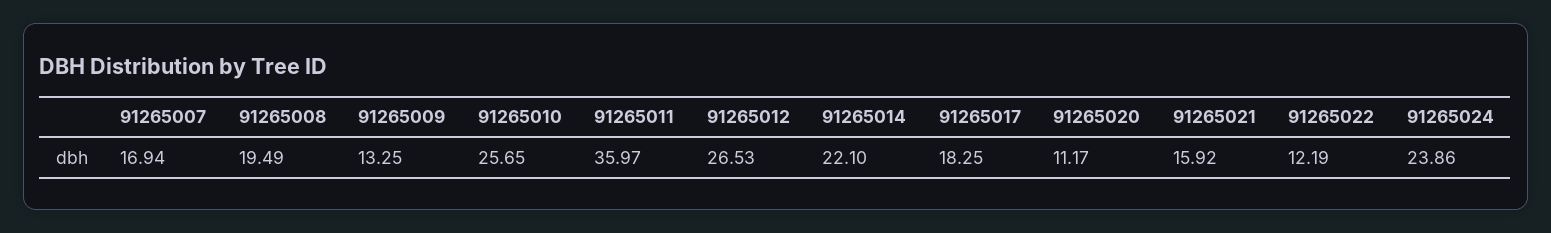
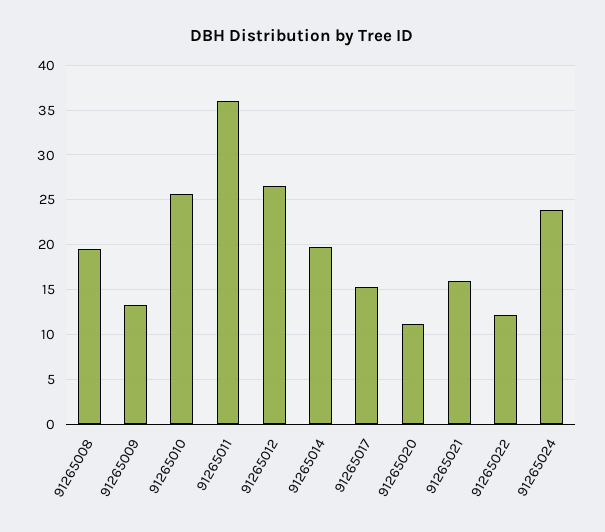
91265007: 16.94 -> none
91265014: 22.1 -> 20
91265017: 18.25 -> 15

